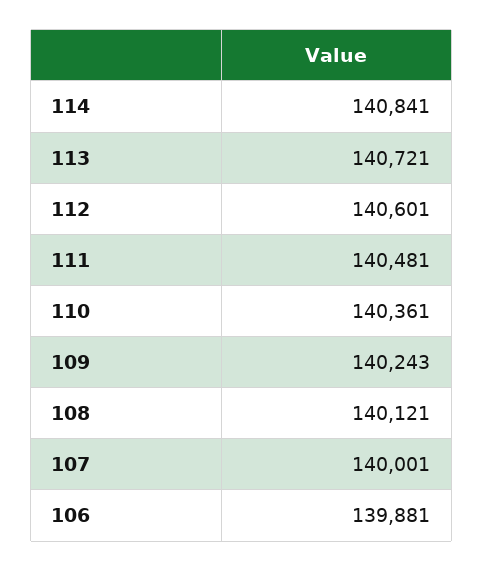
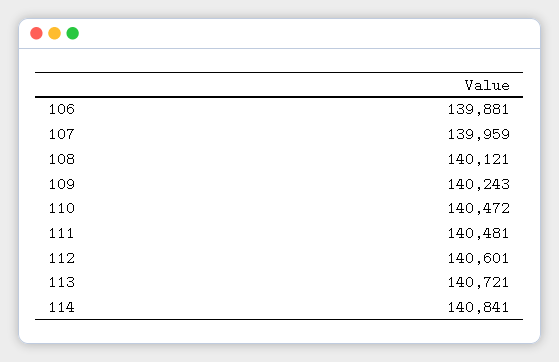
110: 140361 -> 140472
107: 140001 -> 139959

